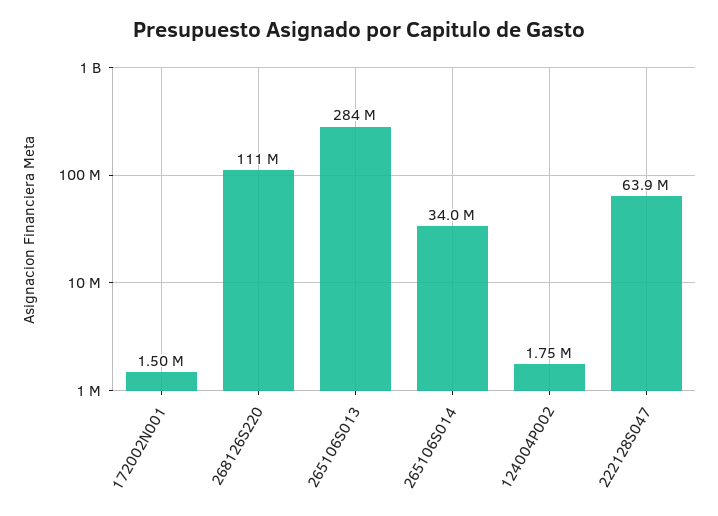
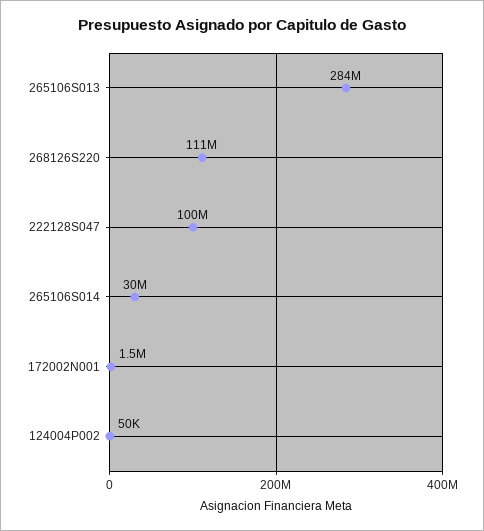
265106S014: 34000000 -> 30000000
124004P002: 1750000 -> 50000
222128S047: 63900000 -> 100000000

